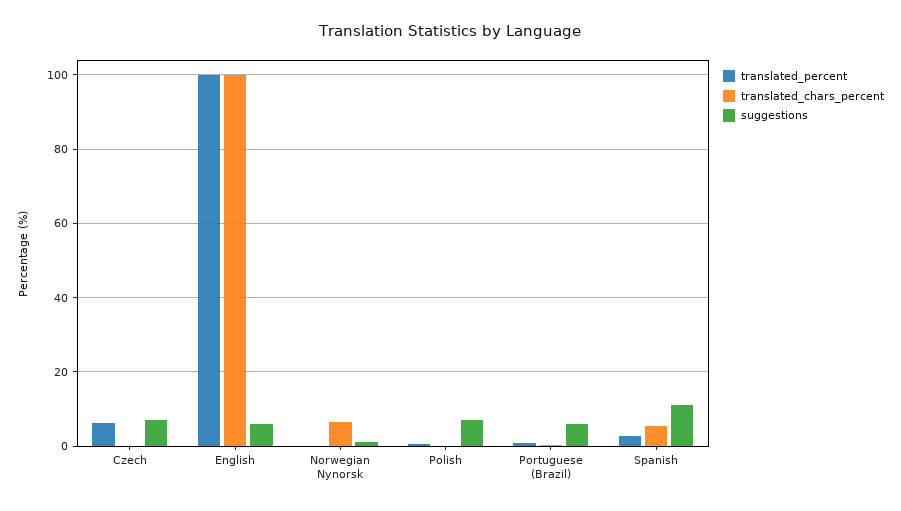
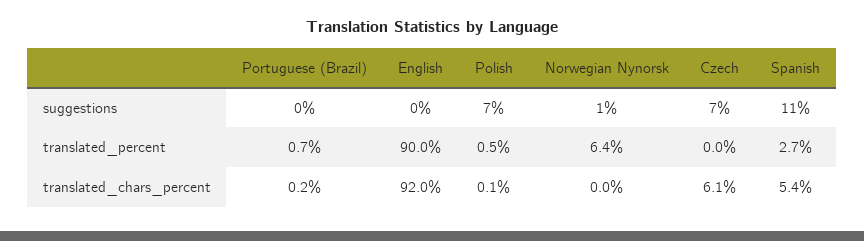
translated_percent, Czech: 6 -> 0
translated_chars_percent, Czech: 0 -> 6.1
translated_percent, English: 100 -> 90
translated_chars_percent, English: 100 -> 92
suggestions, English: 6 -> 0
translated_percent, Norwegian Nynorsk: 0 -> 6.4
translated_chars_percent, Norwegian Nynorsk: 6 -> 0
suggestions, Portuguese (Brazil): 6 -> 0

